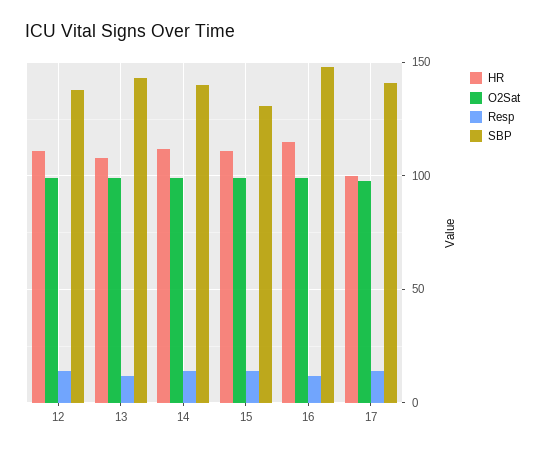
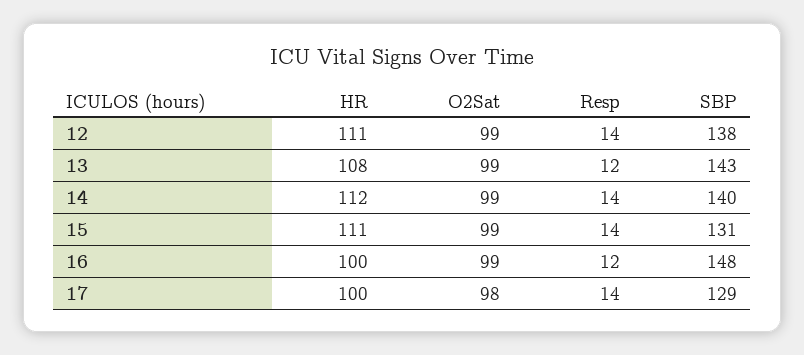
HR, 16: 115 -> 100
SBP, 17: 140 -> 129

